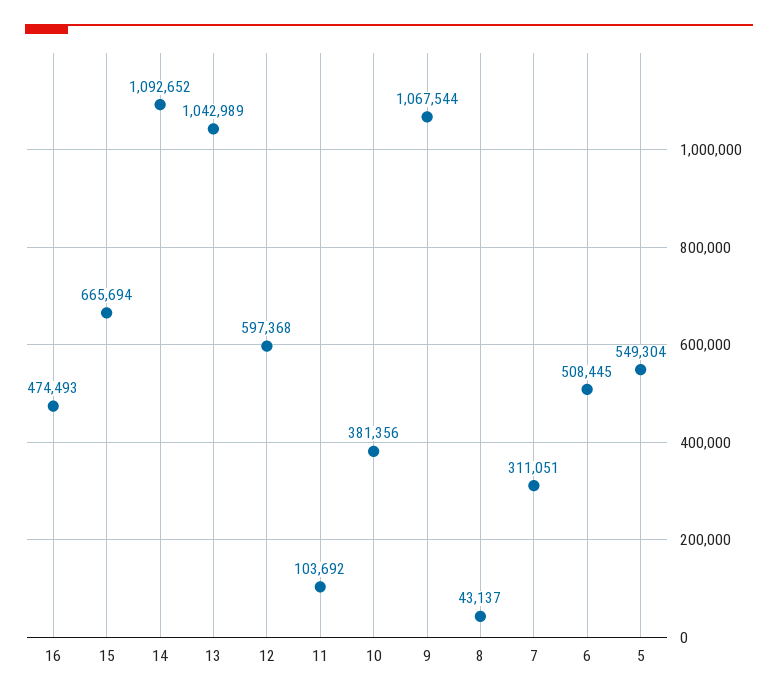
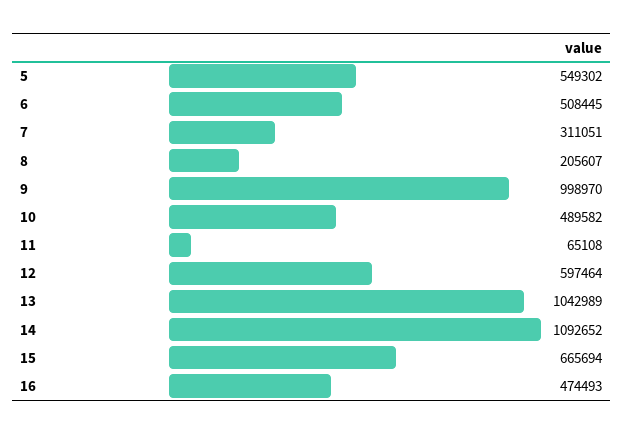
12: 597368 -> 597464
11: 103692 -> 65108
10: 381356 -> 489582
9: 1067544 -> 998970
8: 43137 -> 205607
5: 549304 -> 549302

